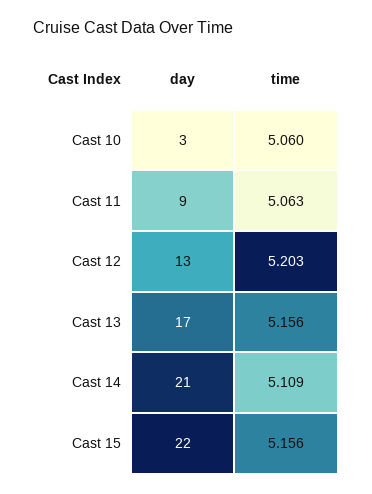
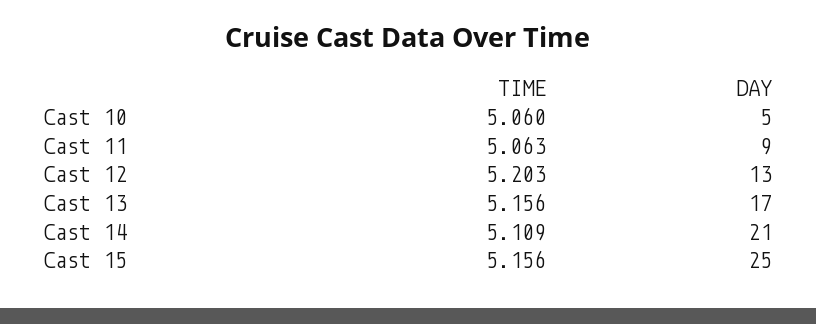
day, Cast 10: 3 -> 5
day, Cast 15: 22 -> 25

